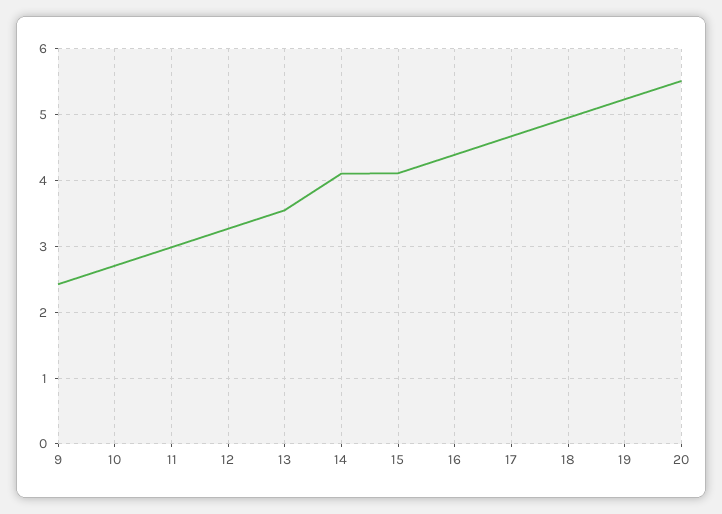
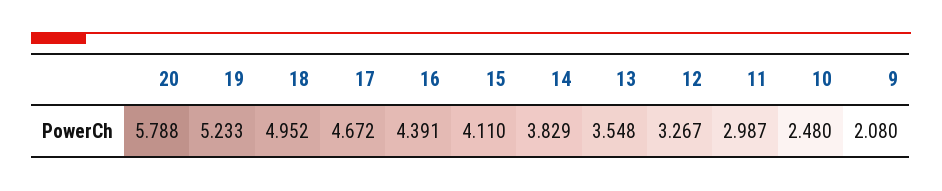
9: 2.4 -> 2.08
10: 2.7 -> 2.48
14: 4.1 -> 3.829
20: 5.5 -> 5.788

